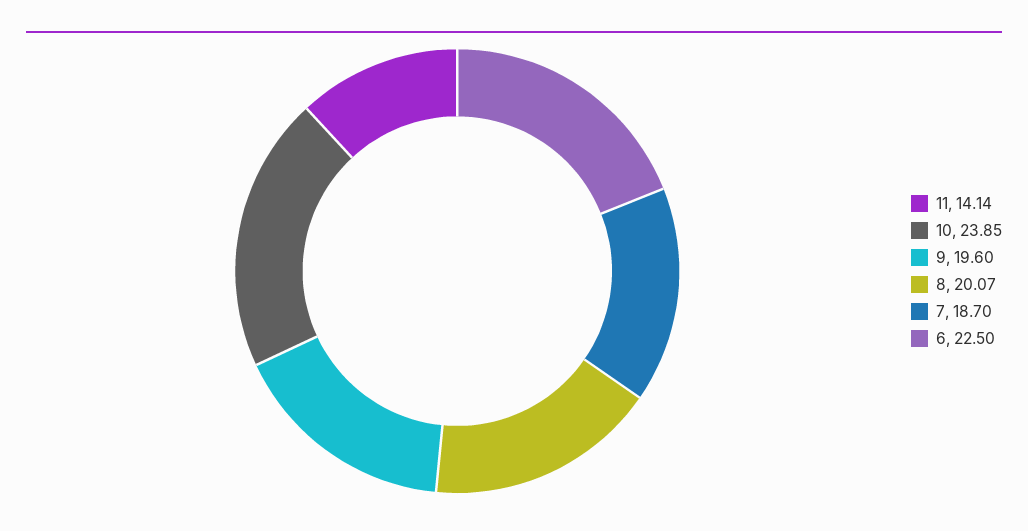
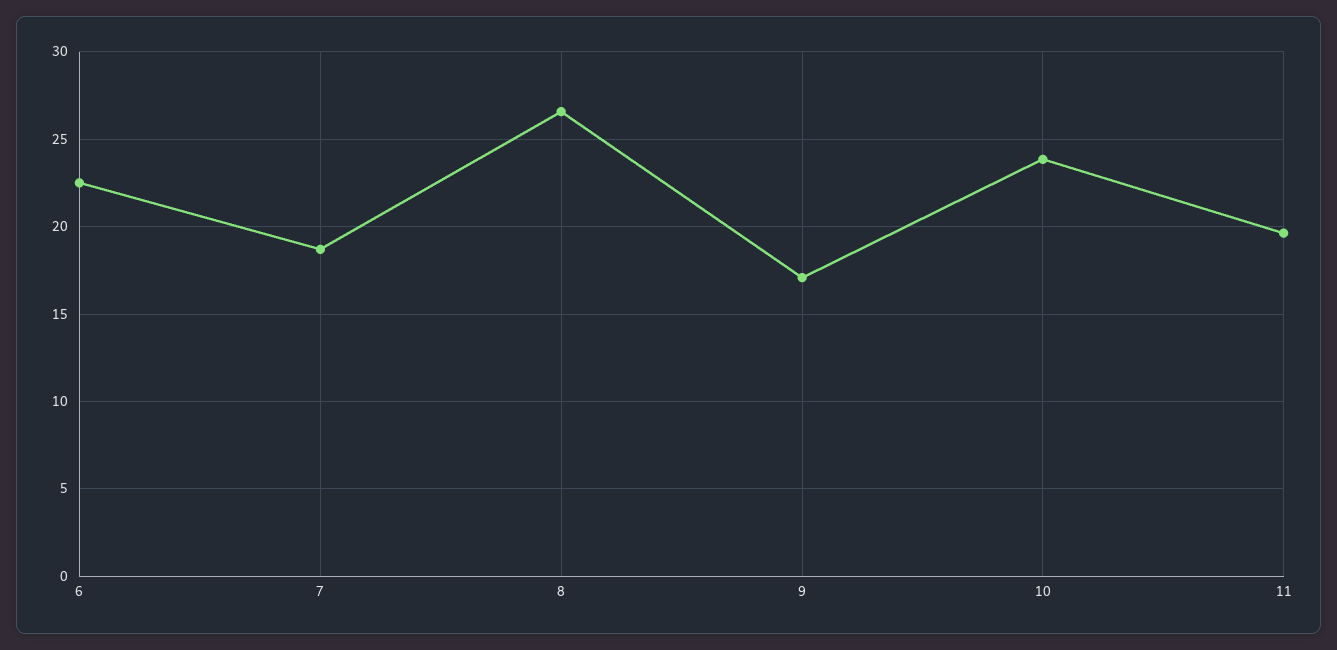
11: 14.14 -> 19.5
9: 19.6 -> 17
8: 20.07 -> 26.5

